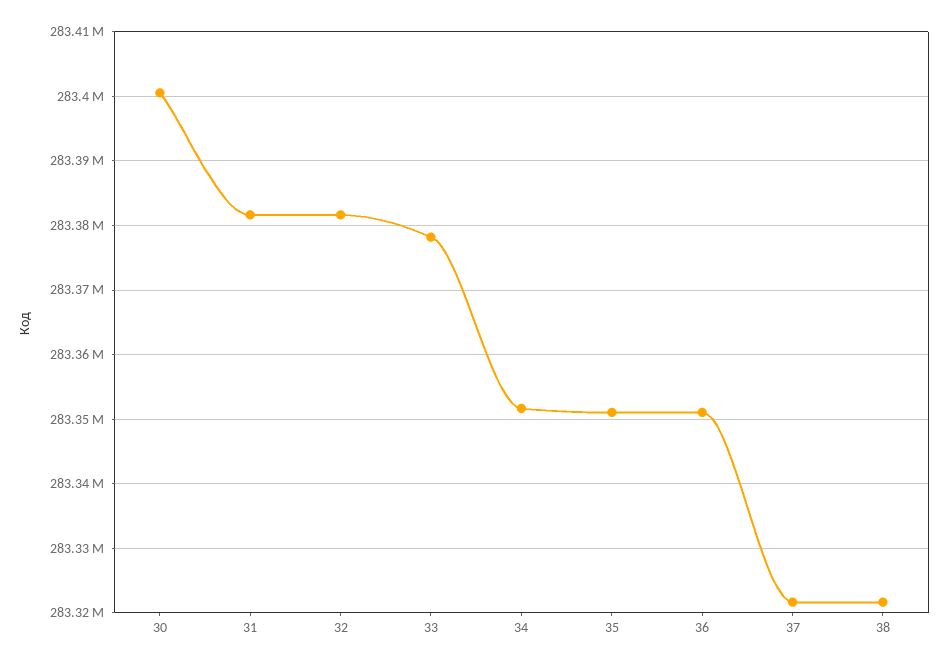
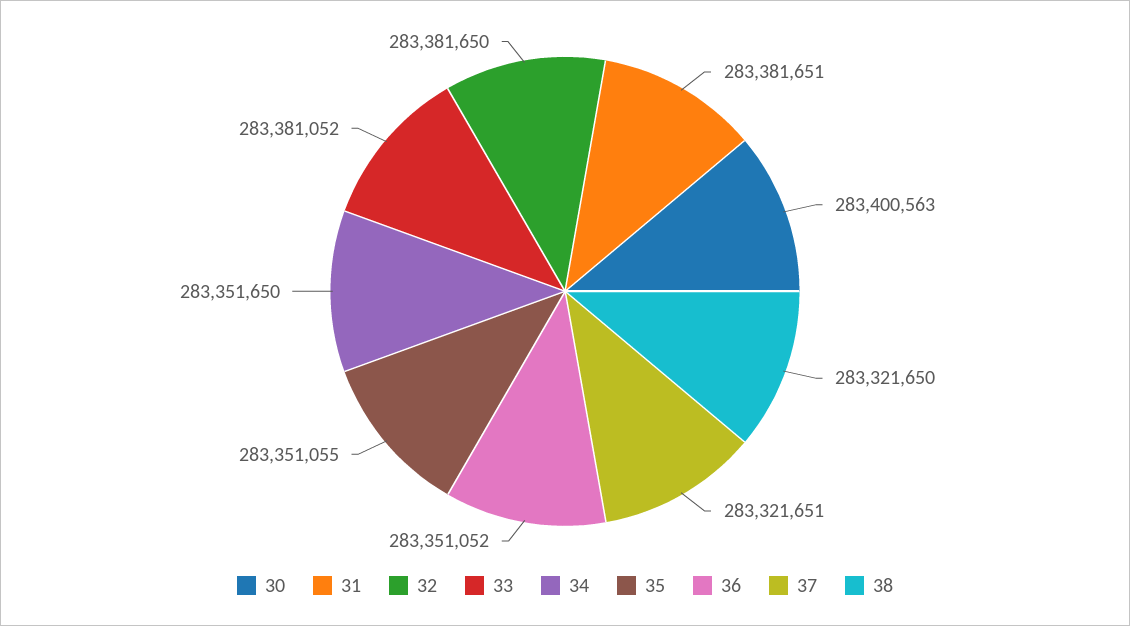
33: 283378000 -> 283381052

